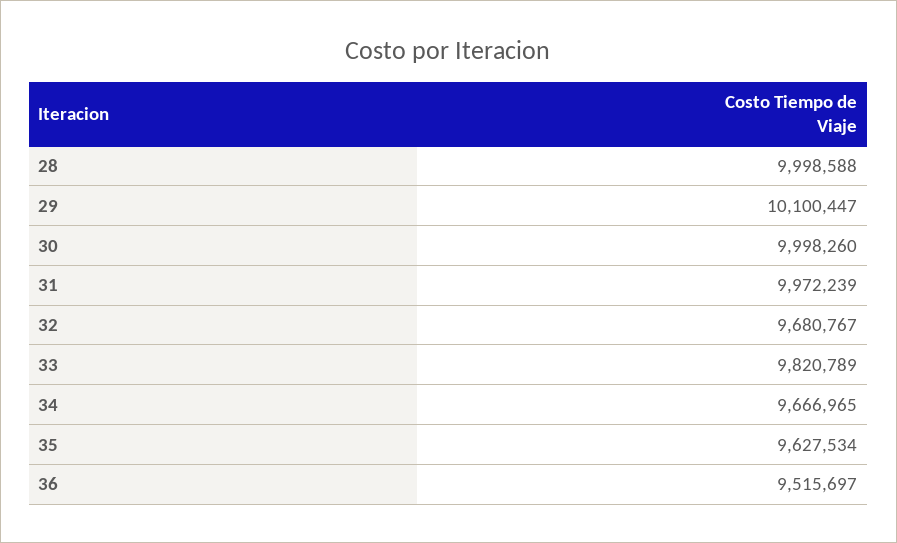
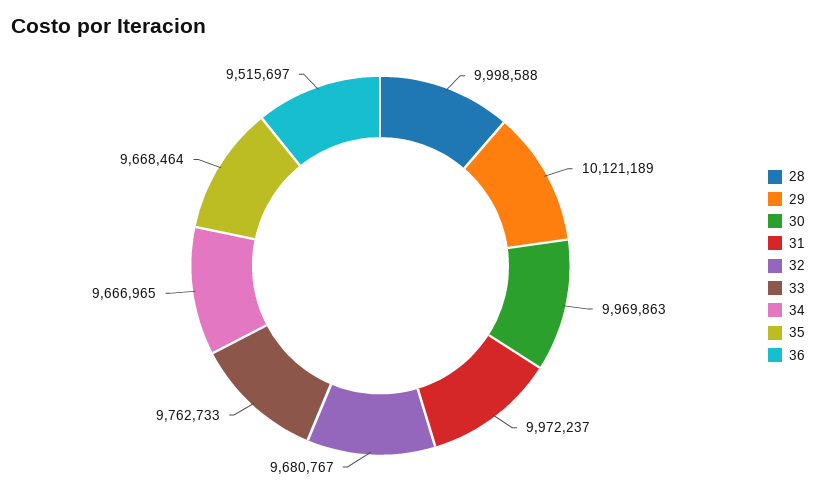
29: 10100447 -> 10121189
30: 9998260 -> 9969863
31: 9972239 -> 9972237
33: 9820789 -> 9762733
35: 9627534 -> 9668464

